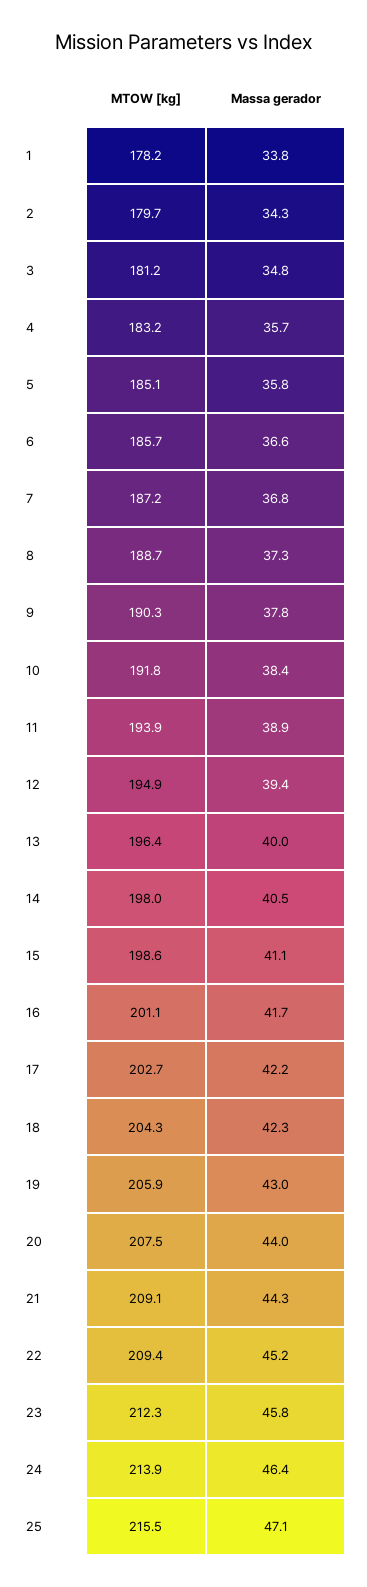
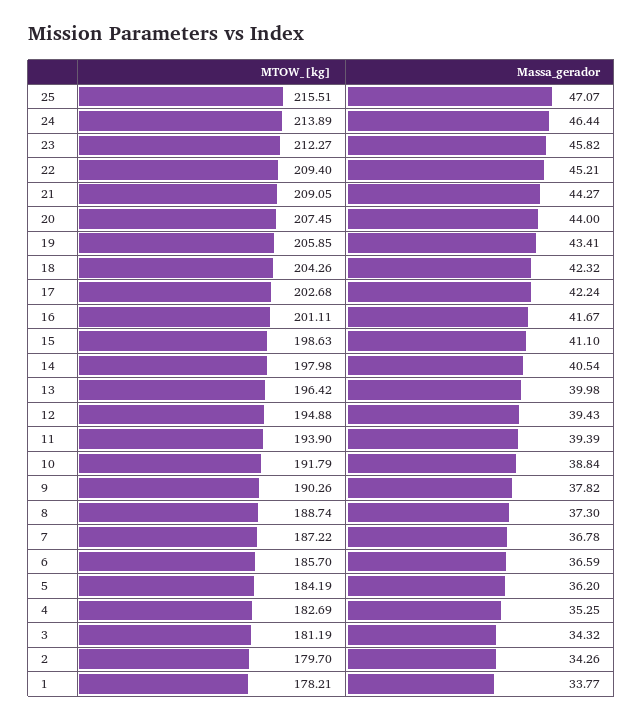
Massa gerador, 3: 34.8 -> 34.32
MTOW [kg], 4: 183.2 -> 182.69
Massa gerador, 4: 35.7 -> 35.25
MTOW [kg], 5: 185.1 -> 184.19
Massa gerador, 5: 35.8 -> 36.2
Massa gerador, 10: 38.4 -> 38.84
Massa gerador, 11: 38.9 -> 39.39
Massa gerador, 19: 43 -> 43.41

